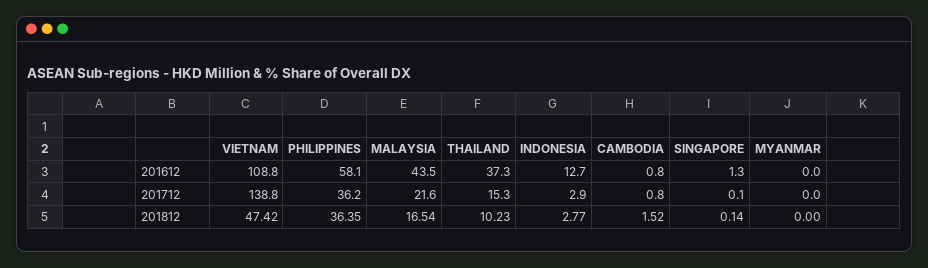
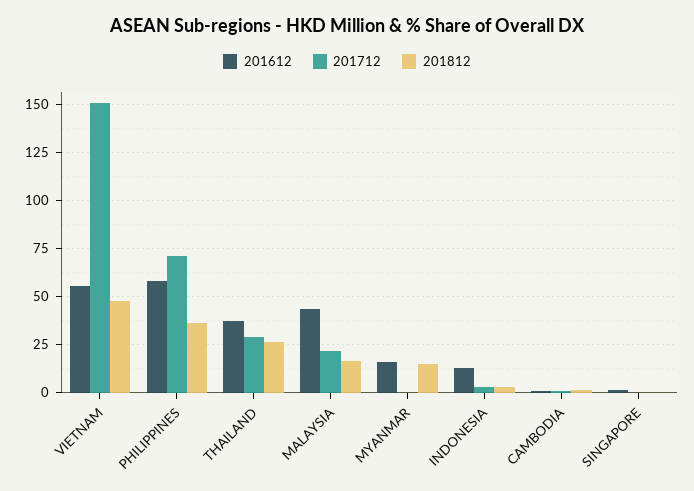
201612, VIETNAM: 108.8 -> 55
201612, MYANMAR: 0 -> 15
201712, VIETNAM: 138.8 -> 150
201712, PHILIPPINES: 36.2 -> 70
201712, THAILAND: 15.3 -> 30
201812, THAILAND: 10.23 -> 25
201812, MYANMAR: 0 -> 15

